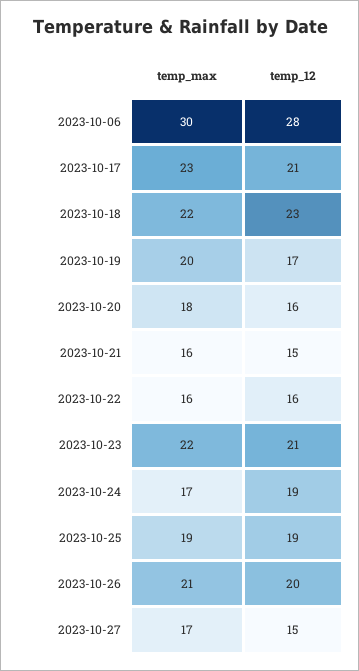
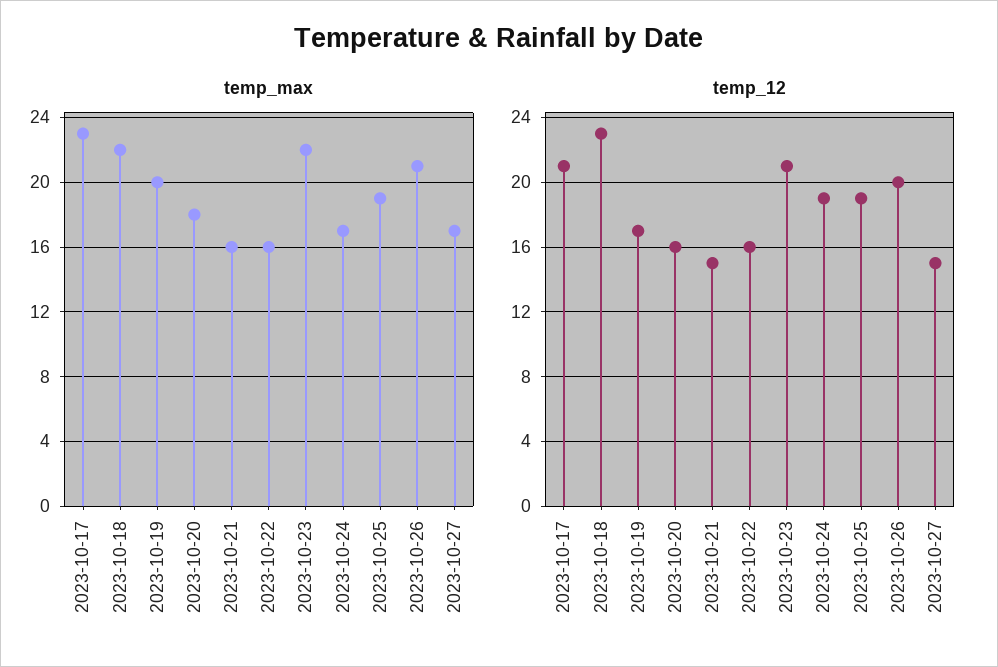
temp_max, 2023-10-06: 30 -> none
temp_12, 2023-10-06: 28 -> none

